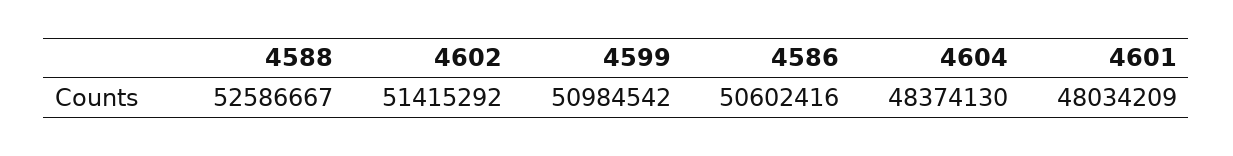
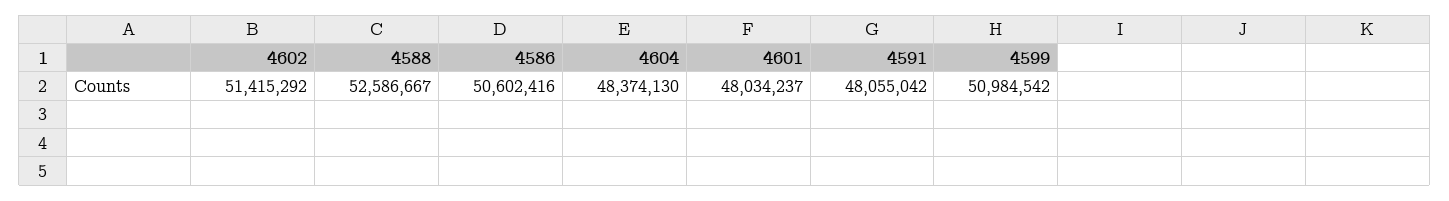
4601: 48034209 -> 48034237
4591: none -> 48055042

